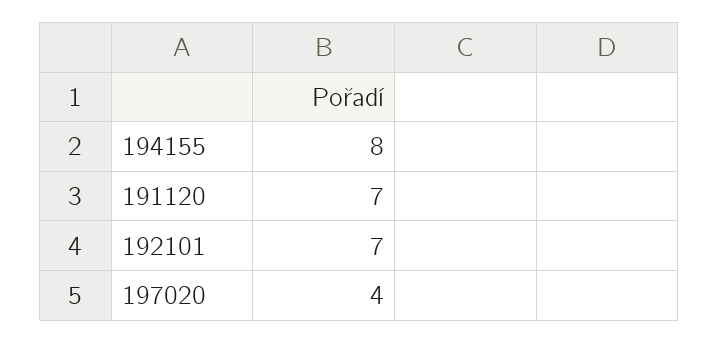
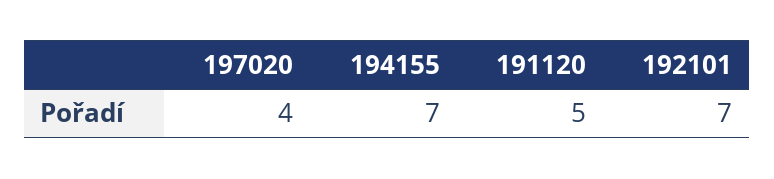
194155: 8 -> 7
191120: 7 -> 5

